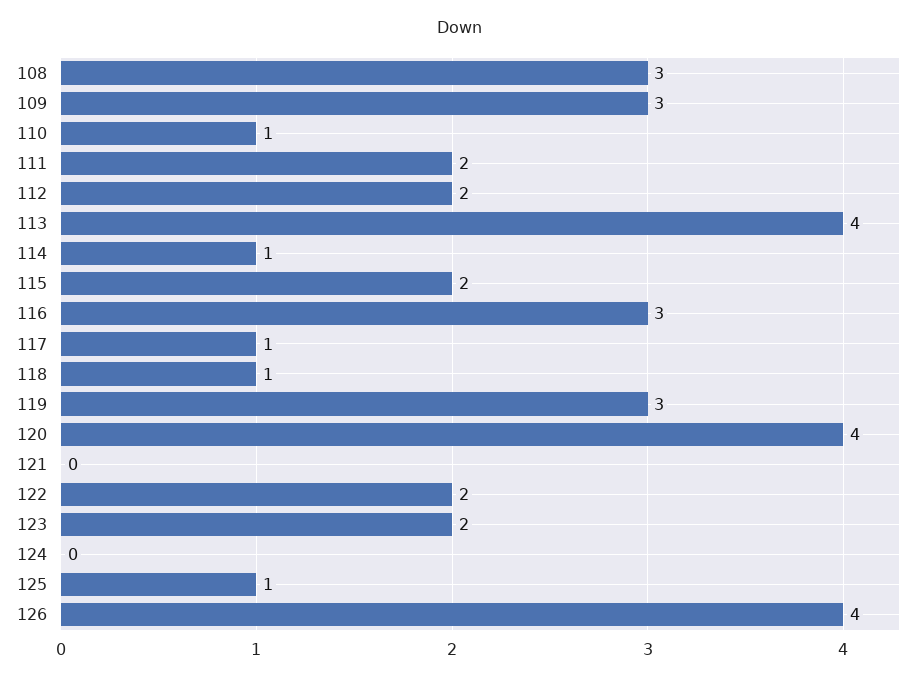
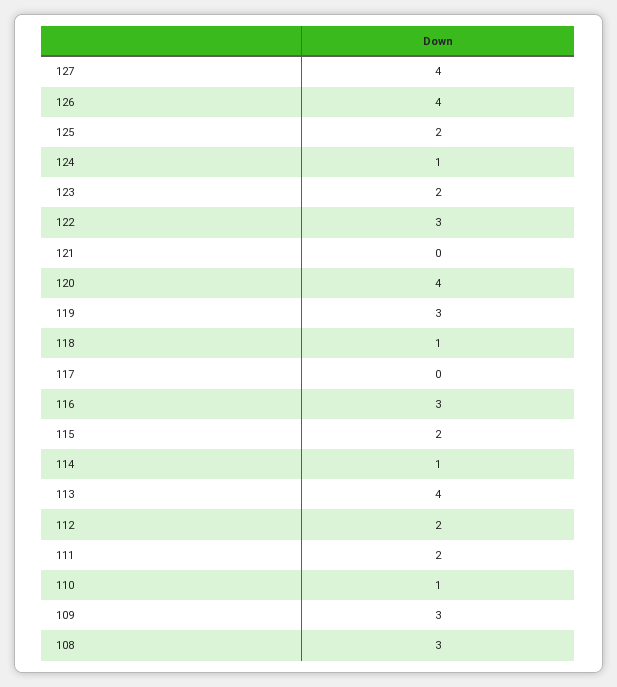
117: 1 -> 0
122: 2 -> 3
124: 0 -> 1
125: 1 -> 2
127: none -> 4

